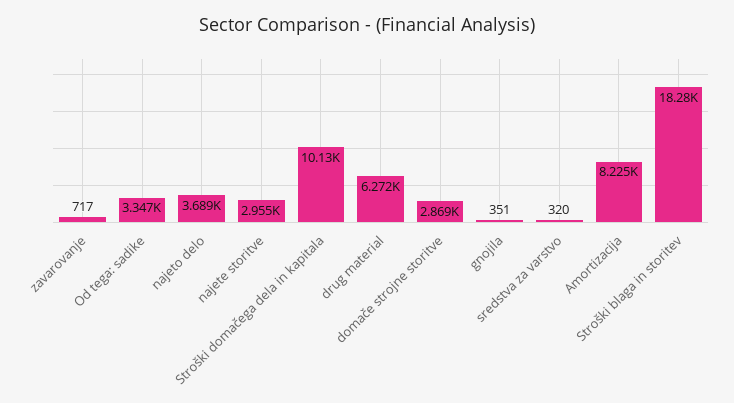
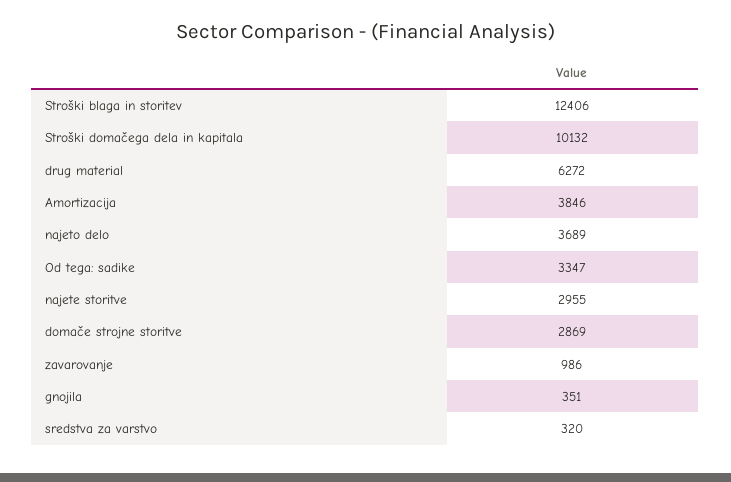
zavarovanje: 717 -> 986
Amortizacija: 8225 -> 3846
Stroški blaga in storitev: 18280 -> 12406

